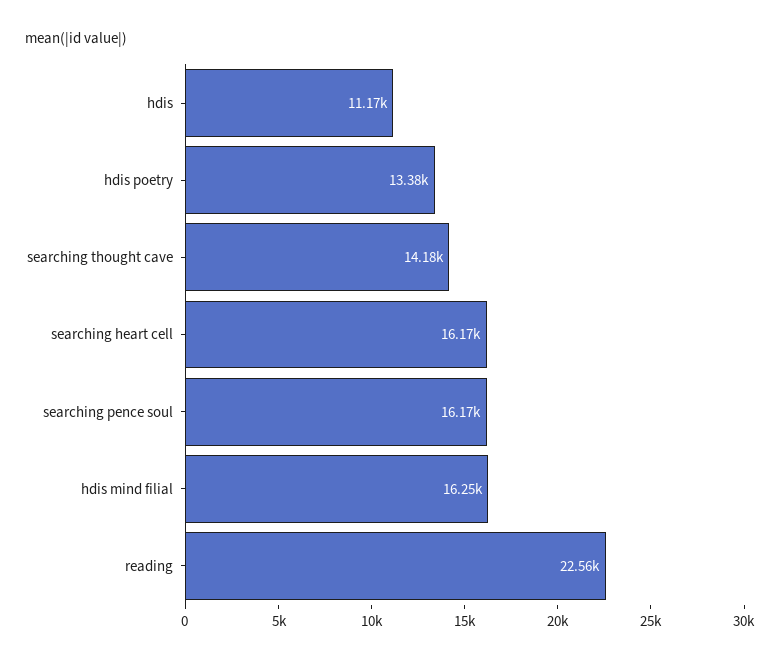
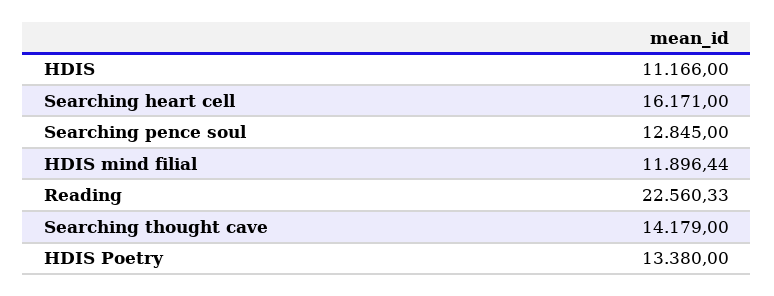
searching pence soul: 16170 -> 12845
hdis mind filial: 16250 -> 11896.44

